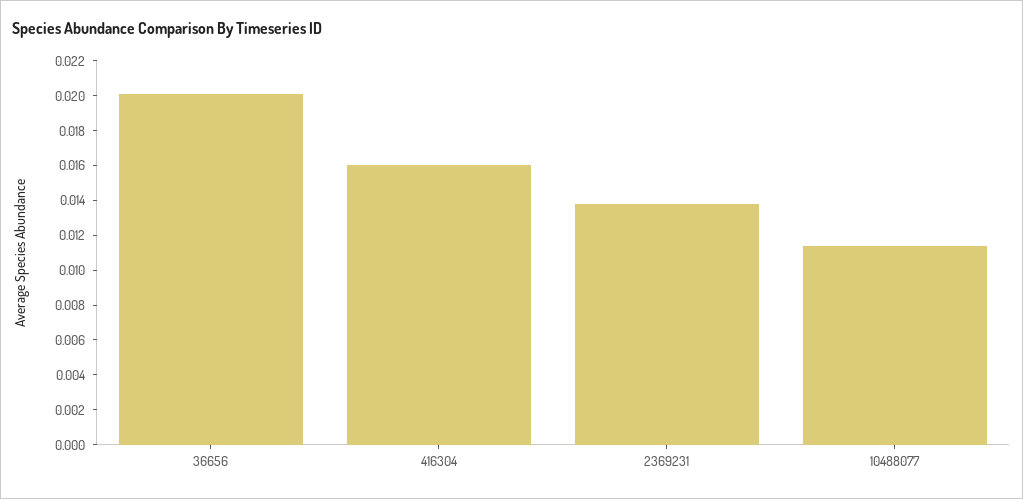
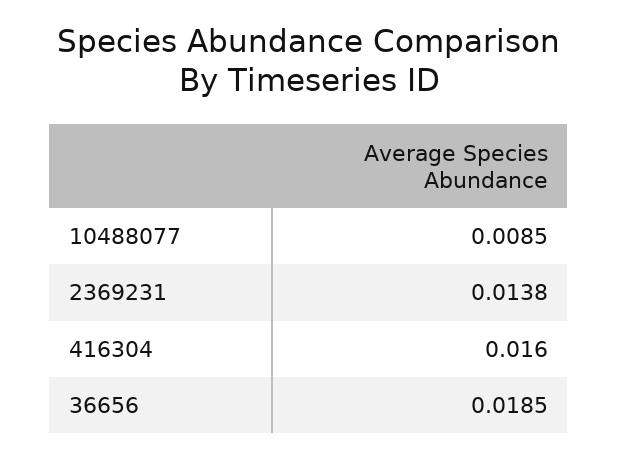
36656: 0.02 -> 0.0185
10488077: 0.0115 -> 0.0085

